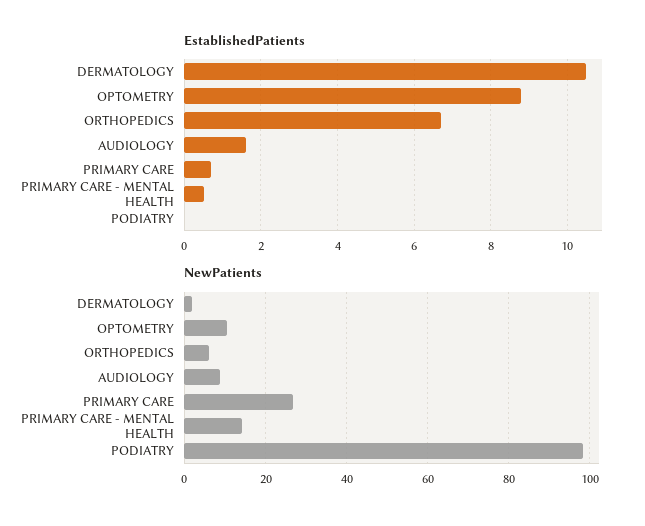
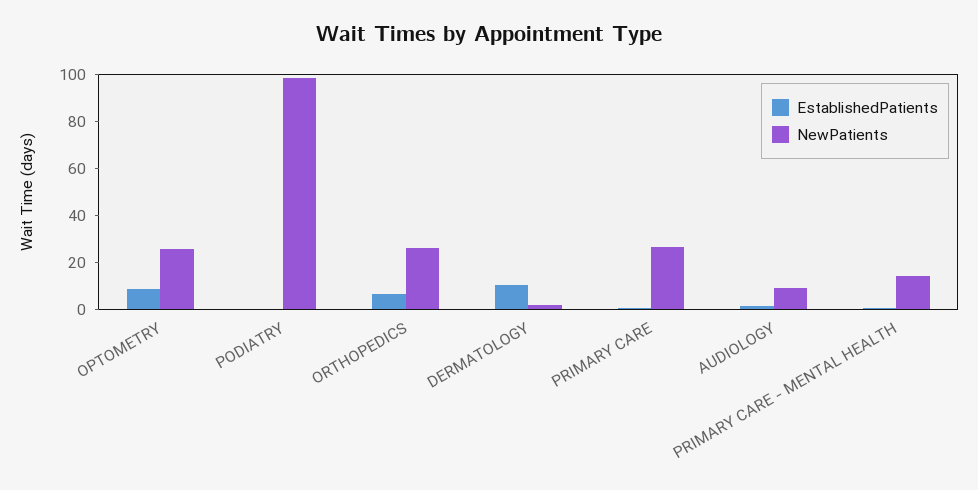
NewPatients, OPTOMETRY: 10 -> 25
NewPatients, ORTHOPEDICS: 6 -> 25

